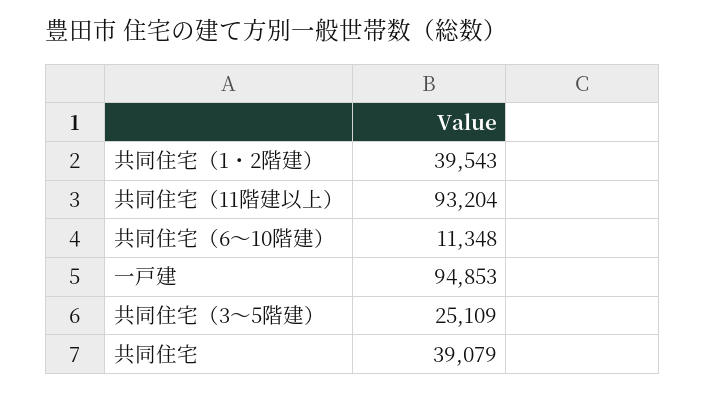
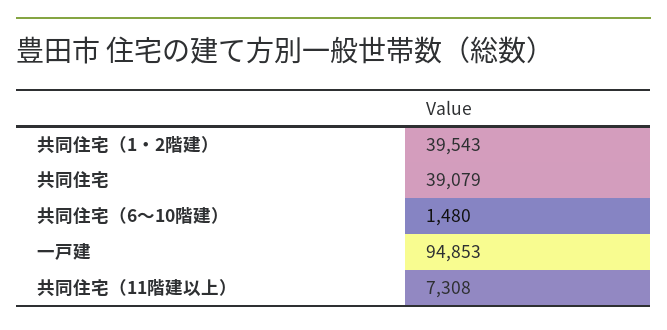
共同住宅（11階建以上）: 93204 -> 7308
共同住宅（6～10階建）: 11348 -> 1480
共同住宅（3～5階建）: 25109 -> none

